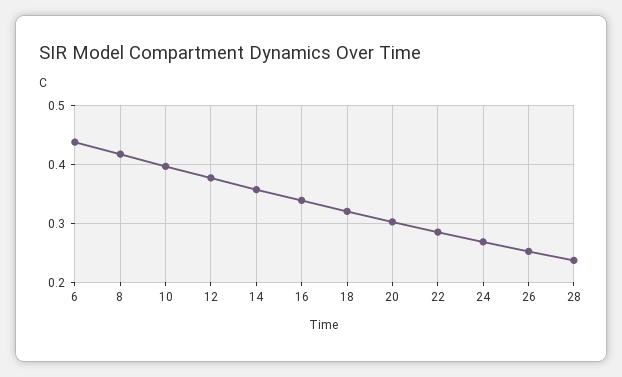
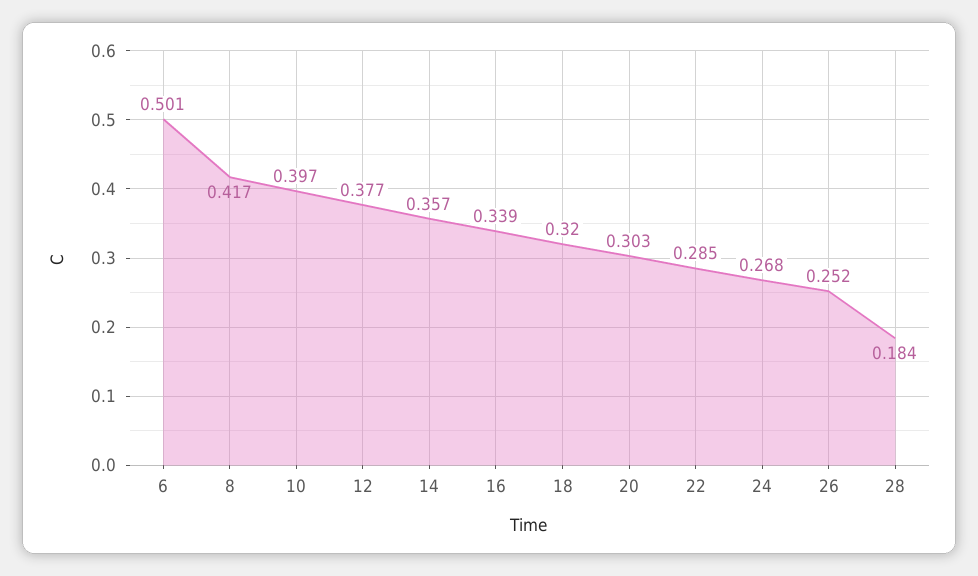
6: 0.44 -> 0.501
28: 0.24 -> 0.184

